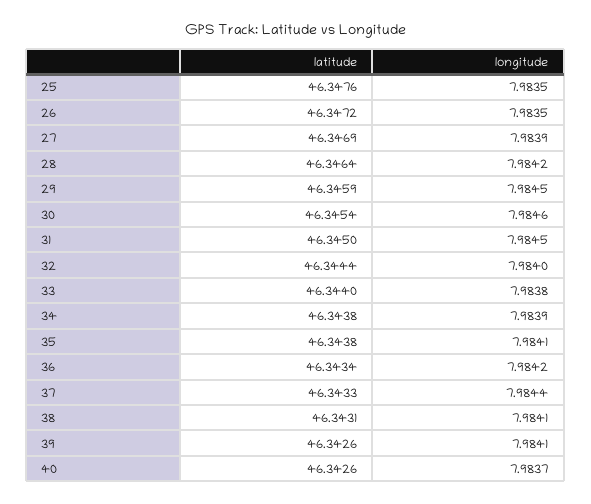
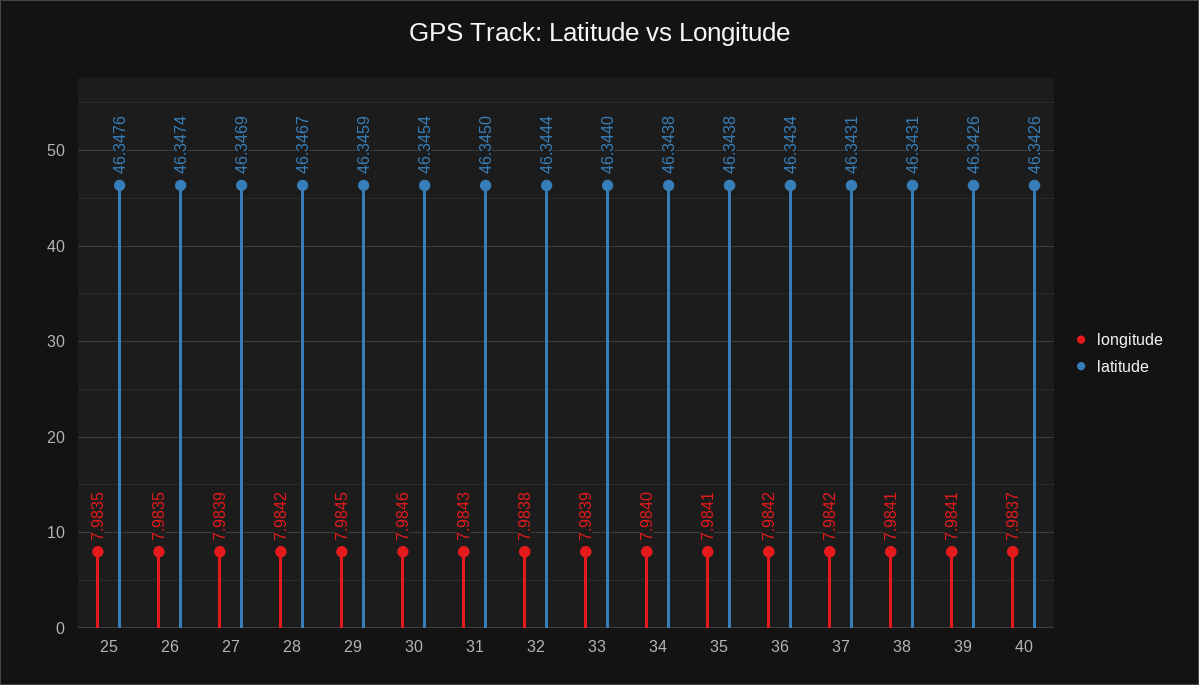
latitude, 26: 46.3472 -> 46.3474
latitude, 28: 46.3464 -> 46.3467
longitude, 31: 7.9845 -> 7.9843
longitude, 32: 7.984 -> 7.9838
longitude, 33: 7.9838 -> 7.9839
longitude, 34: 7.9839 -> 7.984
latitude, 37: 46.3433 -> 46.3431
longitude, 37: 7.9844 -> 7.9842

